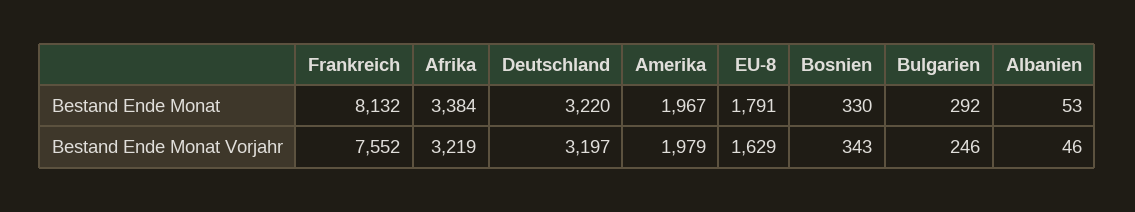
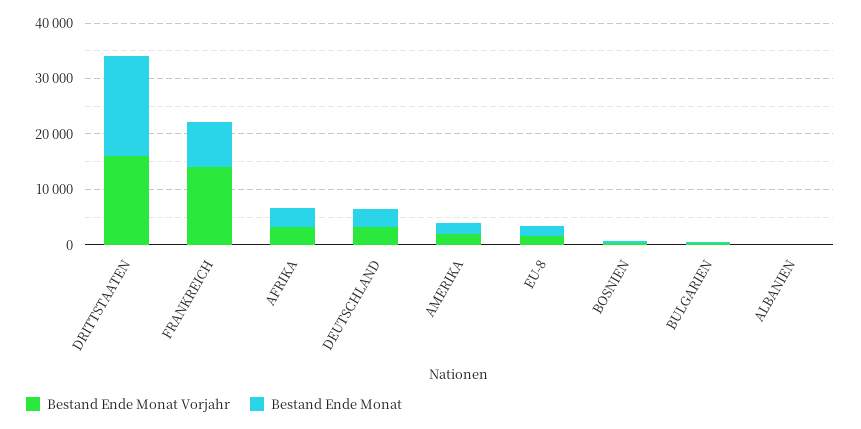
Bestand Ende Monat Vorjahr, Frankreich: 7552 -> 14000
Bestand Ende Monat Vorjahr, DRITTSTAATEN: none -> 16000
Bestand Ende Monat, DRITTSTAATEN: none -> 18000

